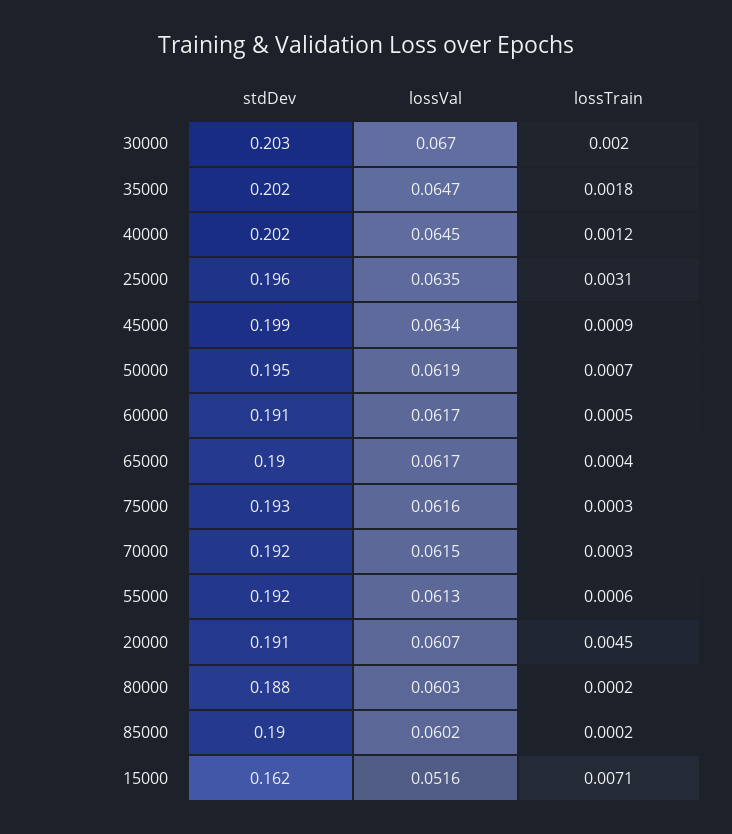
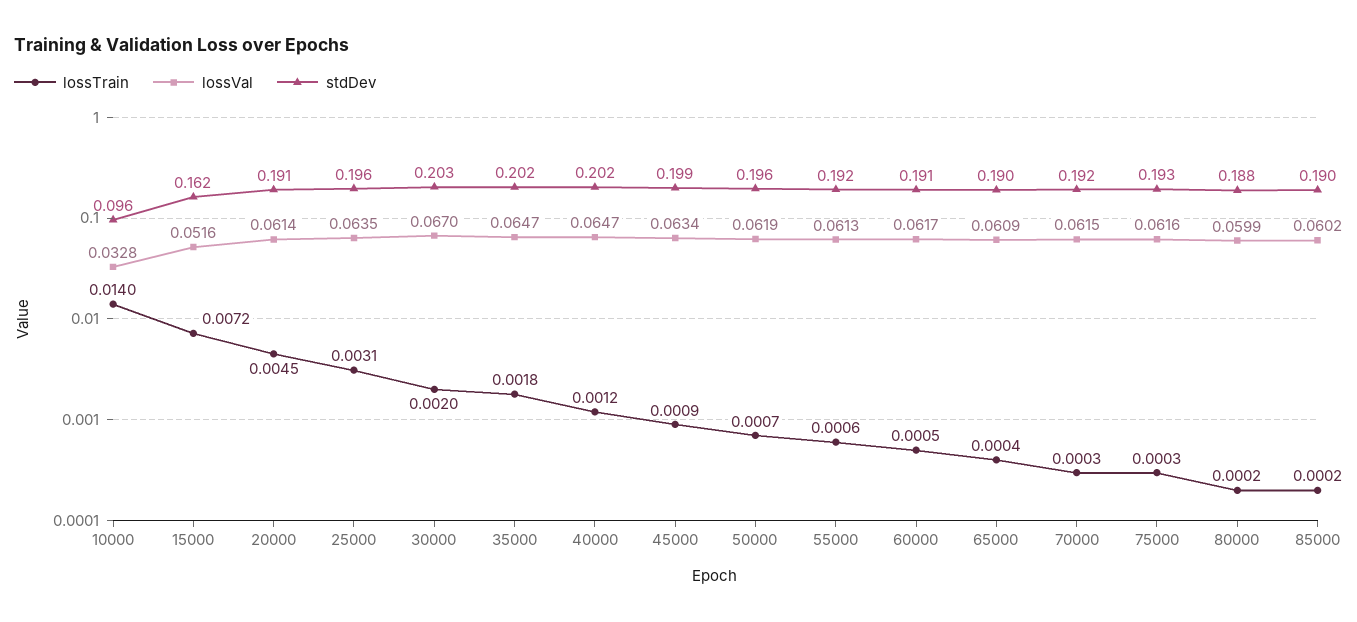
lossVal, 40000: 0.0645 -> 0.0647
stdDev, 50000: 0.195 -> 0.196
lossVal, 65000: 0.0617 -> 0.0609
lossVal, 20000: 0.0607 -> 0.0614
lossVal, 80000: 0.0603 -> 0.0599
lossTrain, 15000: 0.0071 -> 0.0072
lossTrain, 10000: none -> 0.014
lossVal, 10000: none -> 0.0328
stdDev, 10000: none -> 0.096

